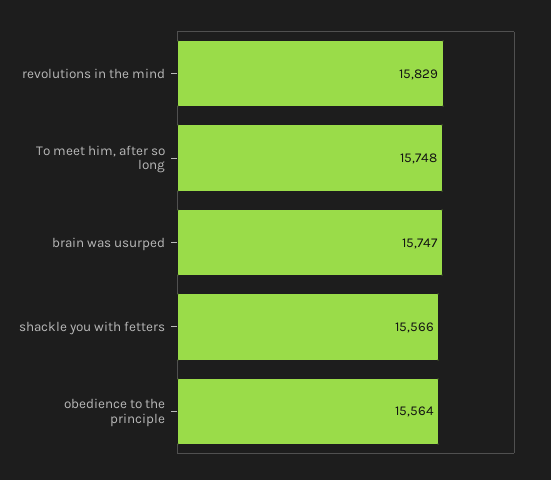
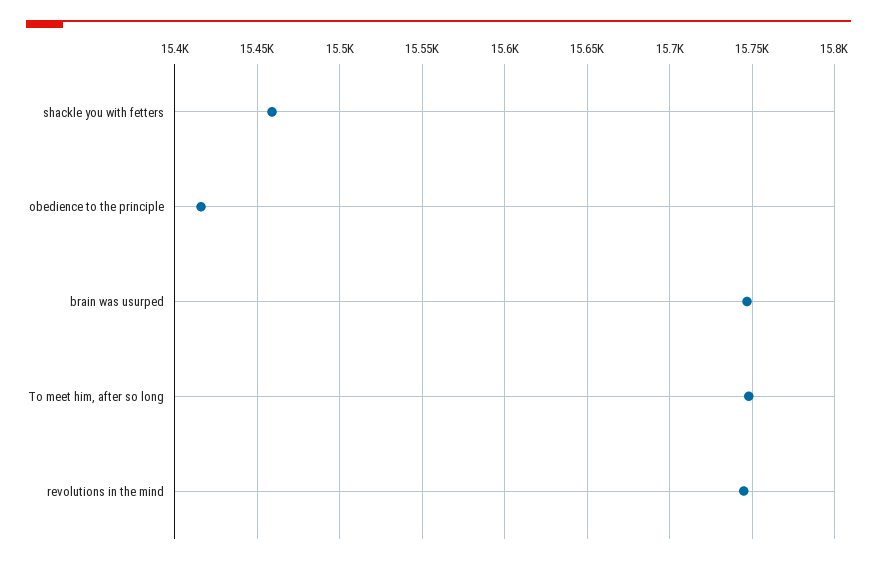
revolutions in the mind: 15829 -> 15745
shackle you with fetters: 15566 -> 15460
obedience to the principle: 15564 -> 15415

